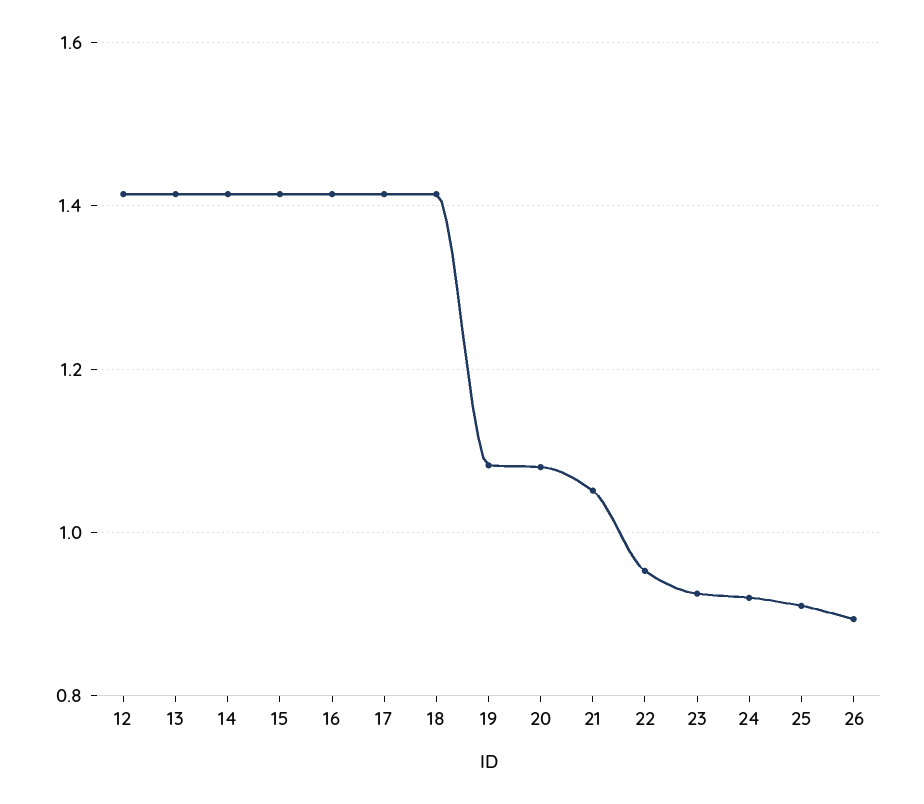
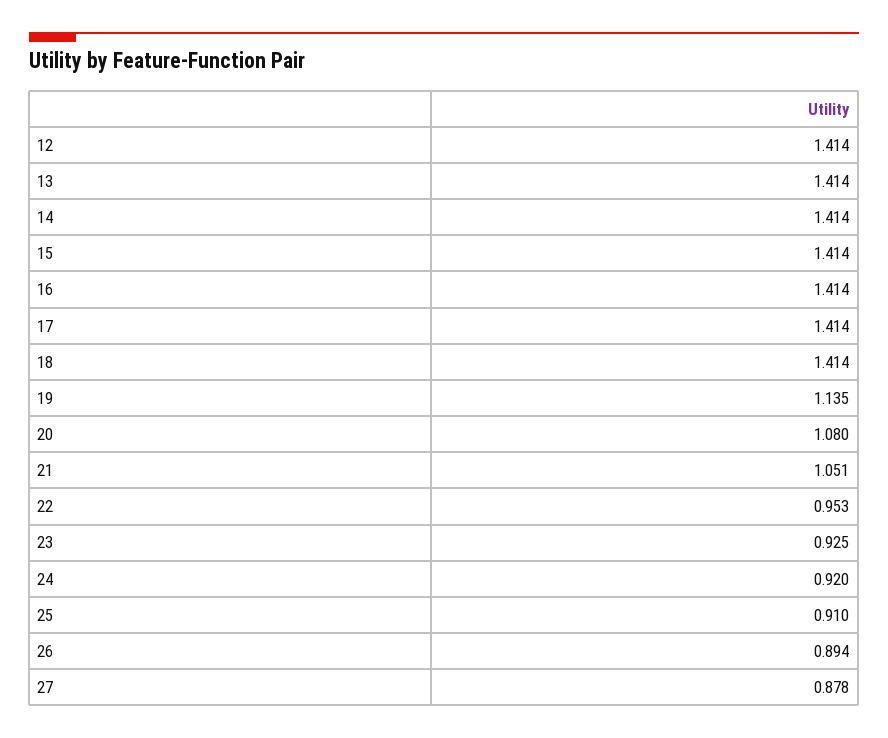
19: 1.08 -> 1.135
27: none -> 0.878

